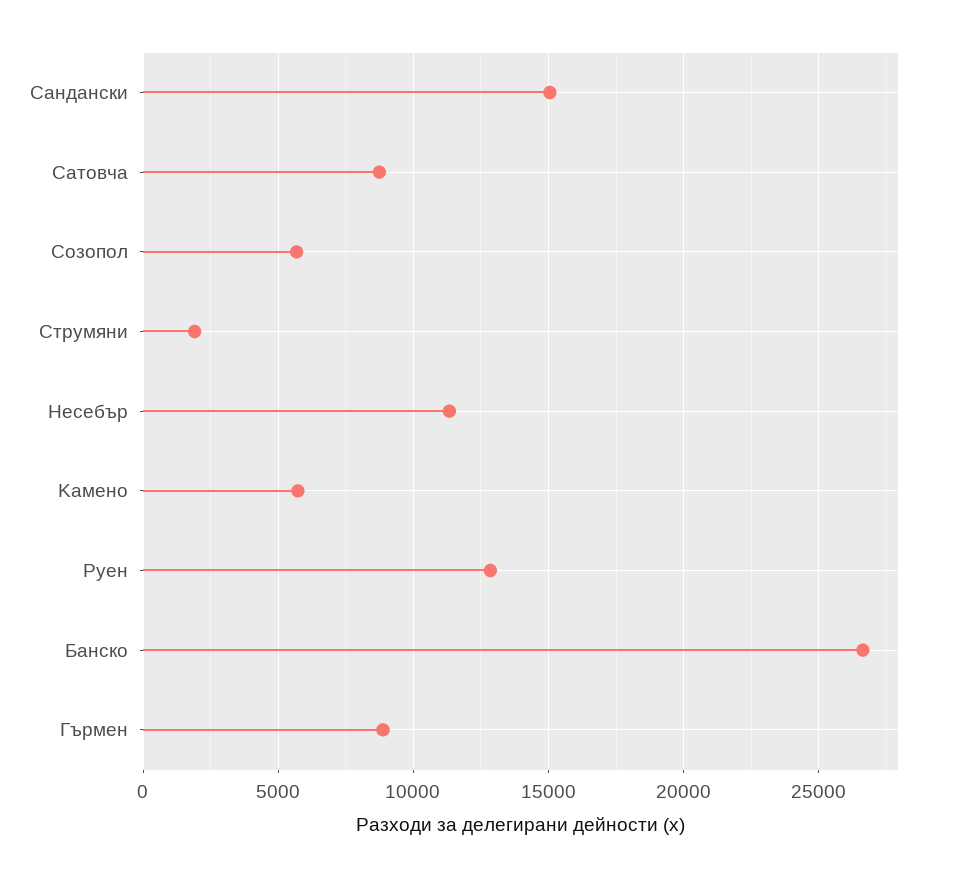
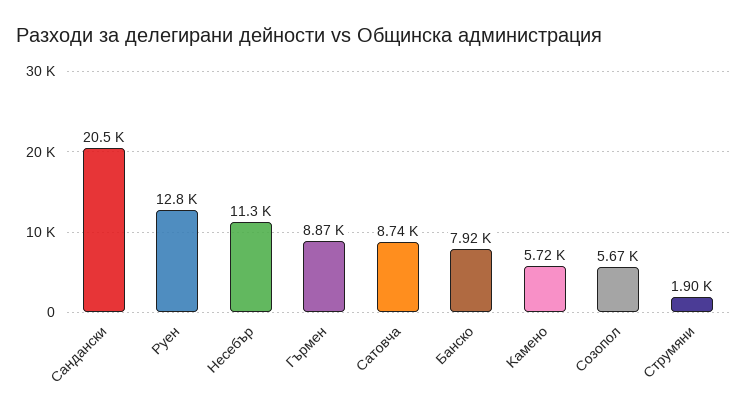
Cандански: 15000 -> 20500
Банско: 26500 -> 7920

